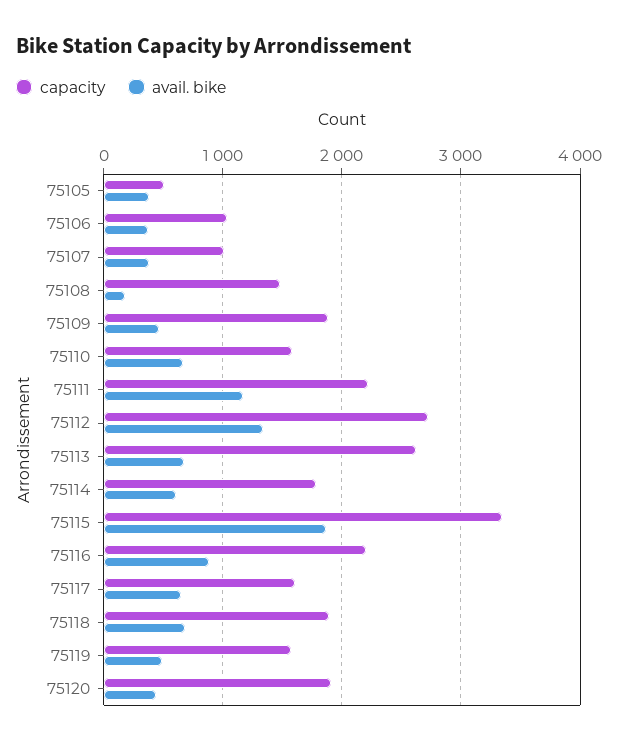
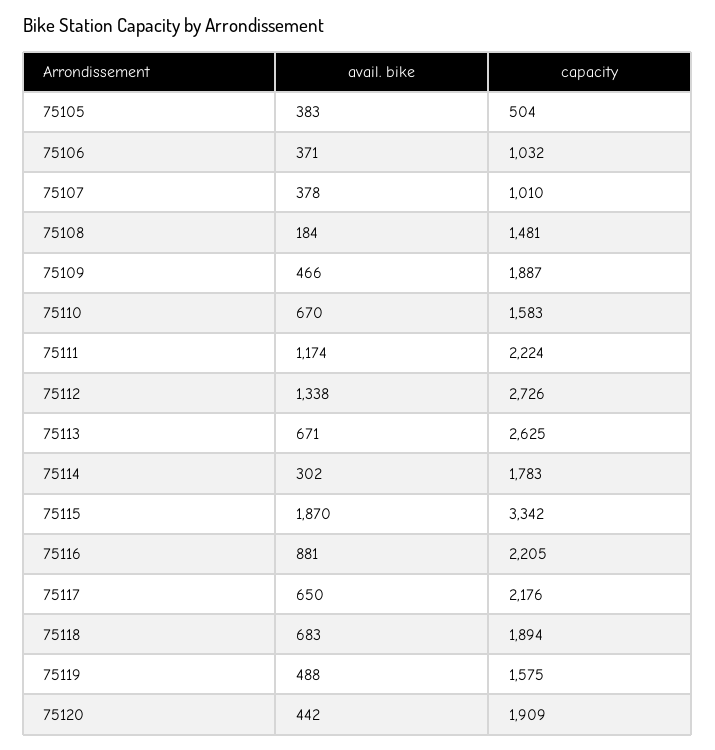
avail. bike, 75114: 600 -> 302
capacity, 75117: 1600 -> 2176

